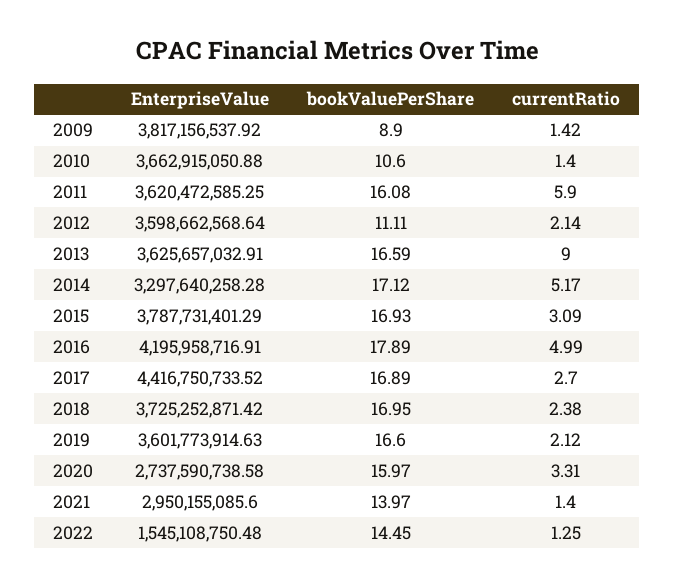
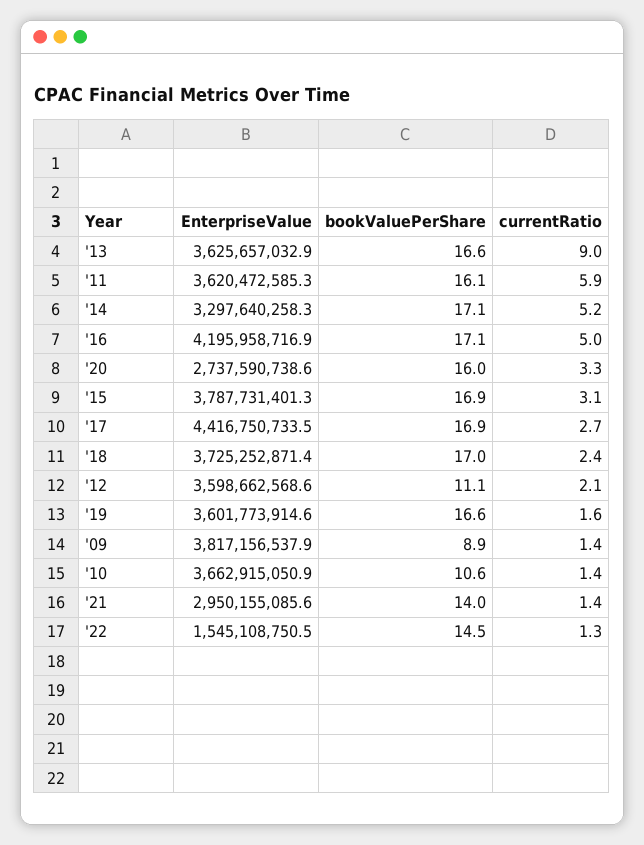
bookValuePerShare, 2016: 17.89 -> 17.1
currentRatio, 2019: 2.12 -> 1.6

